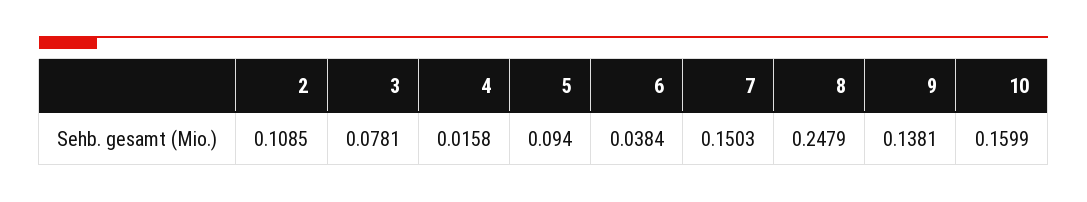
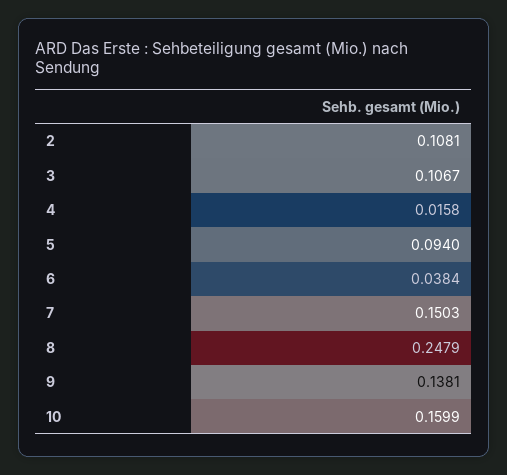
2: 0.1085 -> 0.1081
3: 0.0781 -> 0.1067

